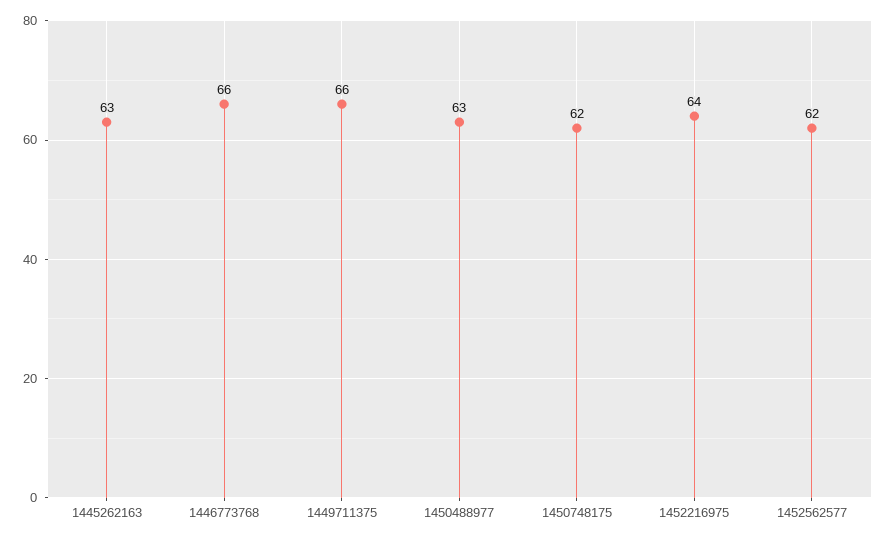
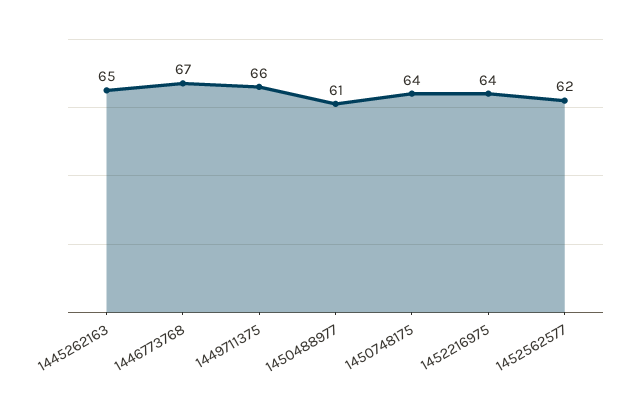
1445262163: 63 -> 65
1446773768: 66 -> 67
1450488977: 63 -> 61
1450748175: 62 -> 64

